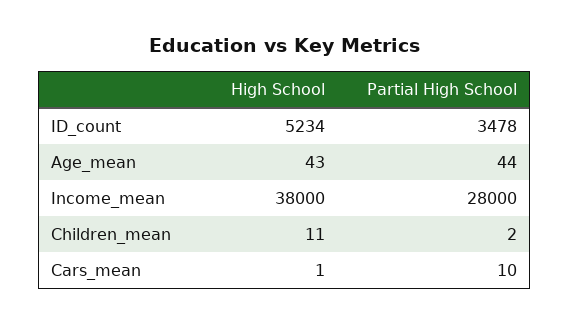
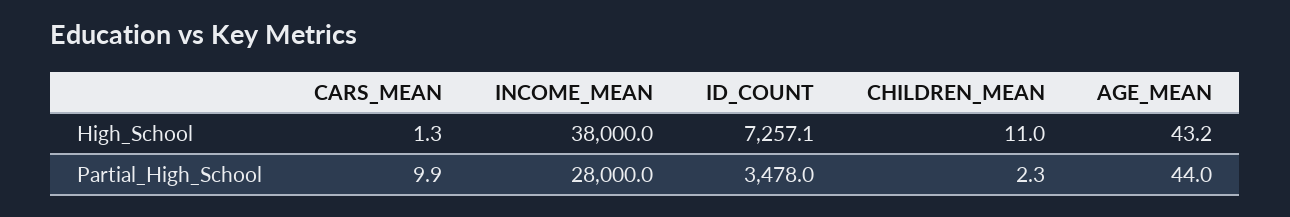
High School, ID_count: 5234 -> 7257.1

